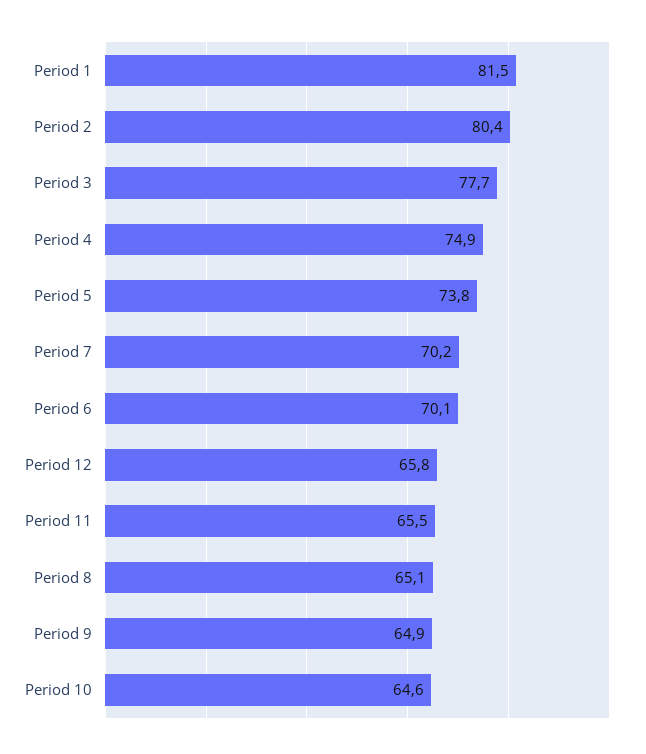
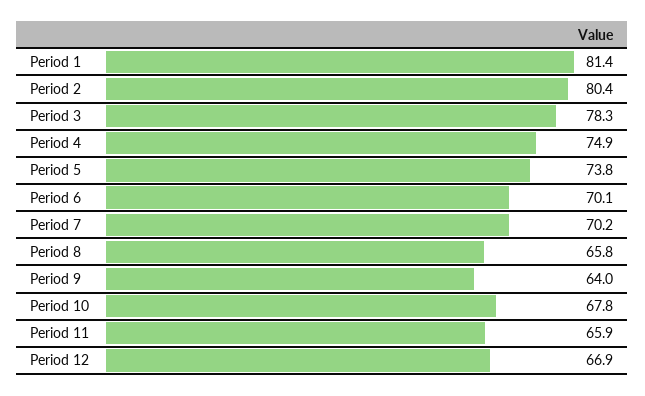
Period 1: 81.5 -> 81.4
Period 3: 77.7 -> 78.3
Period 12: 65.8 -> 66.9
Period 11: 65.5 -> 65.9
Period 8: 65.1 -> 65.8
Period 9: 64.9 -> 64
Period 10: 64.6 -> 67.8

